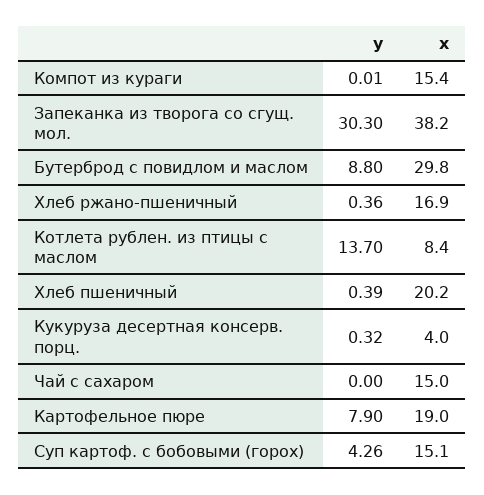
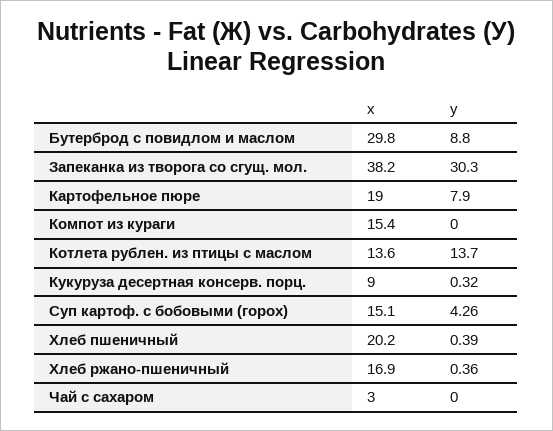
y, Компот из кураги: 0.01 -> 0
x, Котлета рублен. из птицы с маслом: 8.4 -> 13.6
x, Кукуруза десертная консерв. порц.: 4 -> 9
x, Чай с сахаром: 15 -> 3

